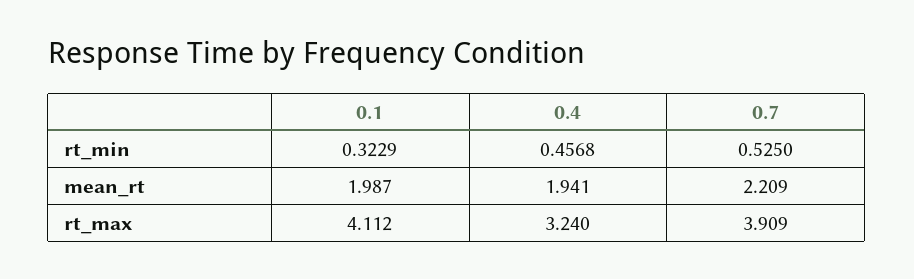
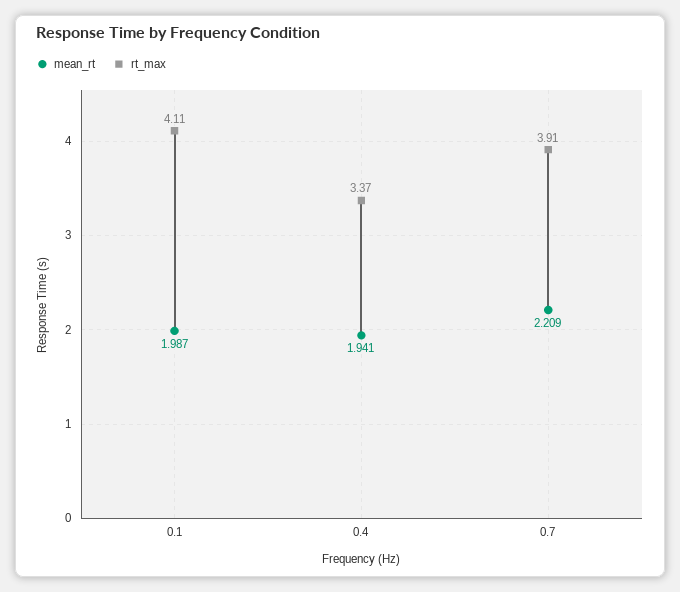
rt_min, 0.1: 0.3229 -> none
rt_min, 0.4: 0.4568 -> none
rt_min, 0.7: 0.525 -> none
rt_max, 0.4: 3.24 -> 3.37

